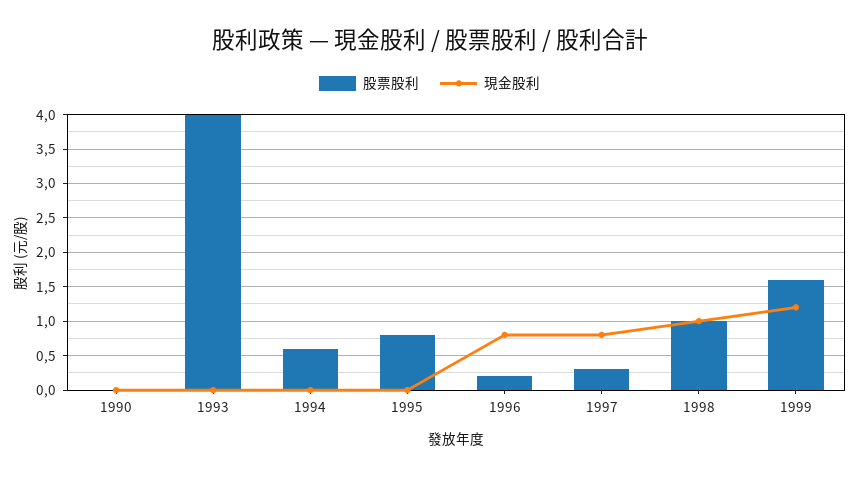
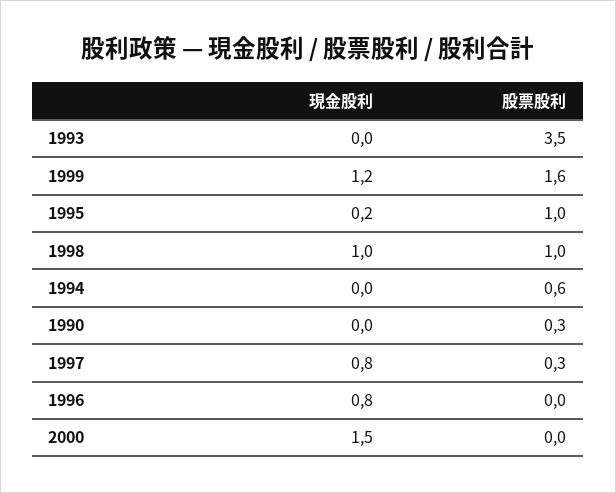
股票股利, 1990: 0 -> 0.3
股票股利, 1993: 4 -> 3.5
股票股利, 1995: 0.8 -> 1
現金股利, 1995: 0 -> 0.2
股票股利, 1996: 0.2 -> 0
現金股利, 2000: none -> 1.5
股票股利, 2000: none -> 0

